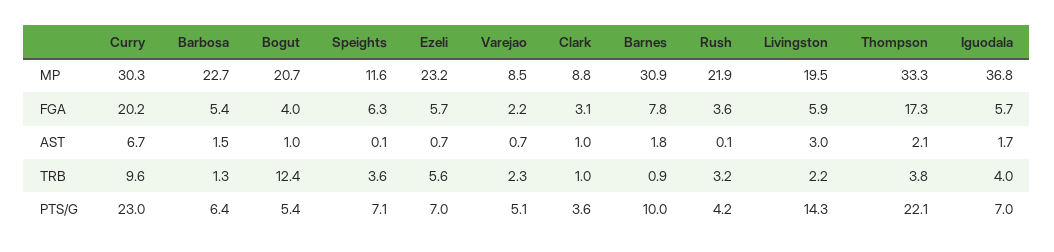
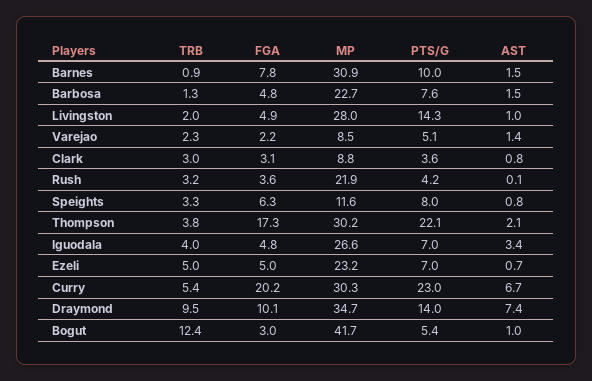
Bogut, MP: 20.7 -> 41.7
Livingston, MP: 19.5 -> 28
Thompson, MP: 33.3 -> 30.2
Iguodala, MP: 36.8 -> 26.6
Barbosa, FGA: 5.4 -> 4.8
Bogut, FGA: 4 -> 3
Ezeli, FGA: 5.7 -> 5
Livingston, FGA: 5.9 -> 4.9
Iguodala, FGA: 5.7 -> 4.8
Speights, AST: 0.1 -> 0.8
Varejao, AST: 0.7 -> 1.4
Clark, AST: 1 -> 0.8
Barnes, AST: 1.8 -> 1.5
Livingston, AST: 3 -> 1
Iguodala, AST: 1.7 -> 3.4
Curry, TRB: 9.6 -> 5.4
Speights, TRB: 3.6 -> 3.3
Ezeli, TRB: 5.6 -> 5
Clark, TRB: 1 -> 3
Livingston, TRB: 2.2 -> 2
Barbosa, PTS/G: 6.4 -> 7.6
Speights, PTS/G: 7.1 -> 8
Draymond, TRB: none -> 9.5
Draymond, FGA: none -> 10.1
Draymond, MP: none -> 34.7
Draymond, PTS/G: none -> 14
Draymond, AST: none -> 7.4

